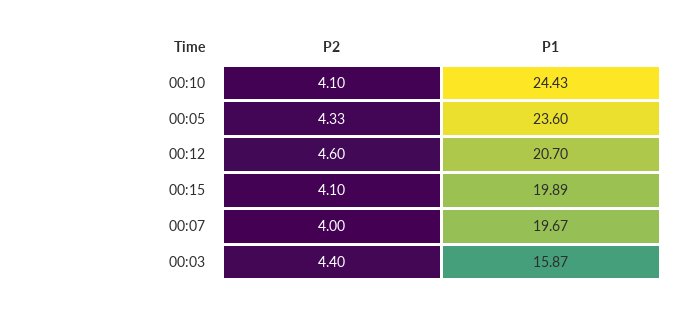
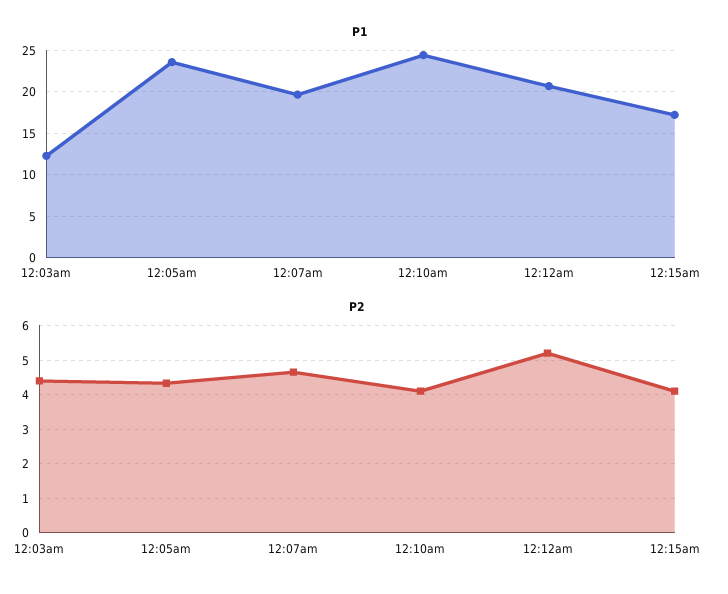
P2, 00:12: 4.6 -> 5.2
P1, 00:15: 19.89 -> 17
P2, 00:07: 4 -> 4.6
P1, 00:03: 15.87 -> 12

